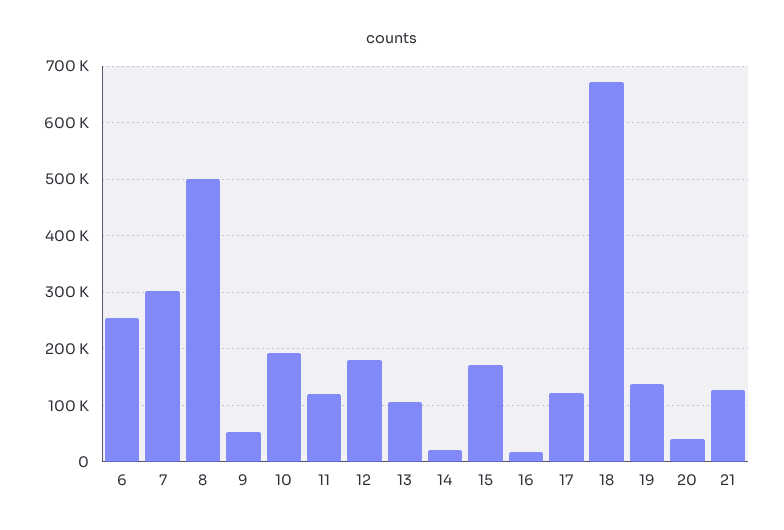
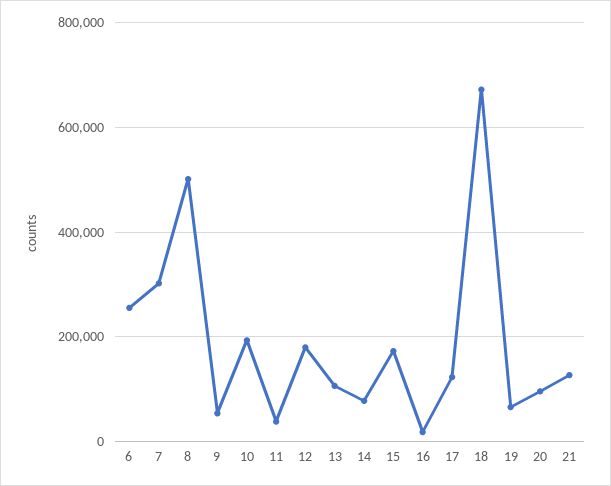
11: 120000 -> 40000
14: 20000 -> 80000
19: 140000 -> 60000
20: 40000 -> 100000

